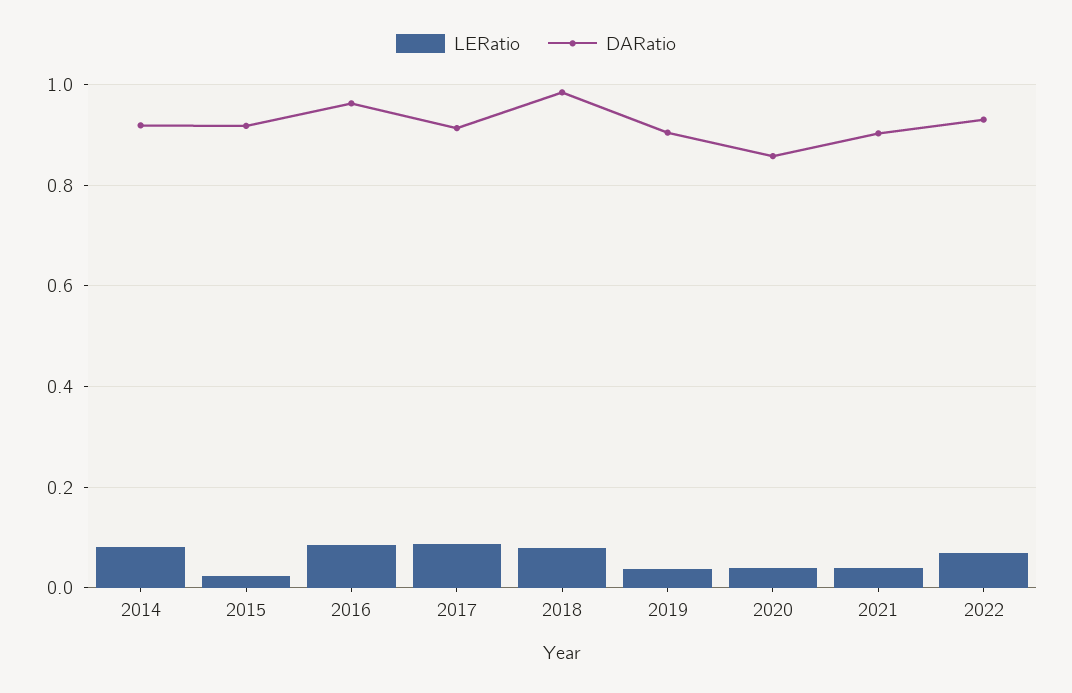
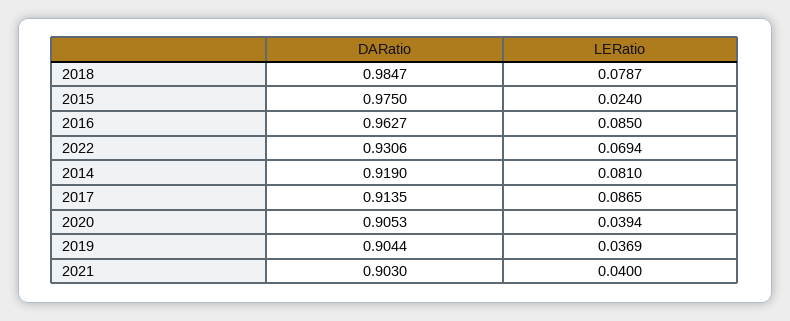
DARatio, 2015: 0.92 -> 0.975
DARatio, 2020: 0.86 -> 0.9053

